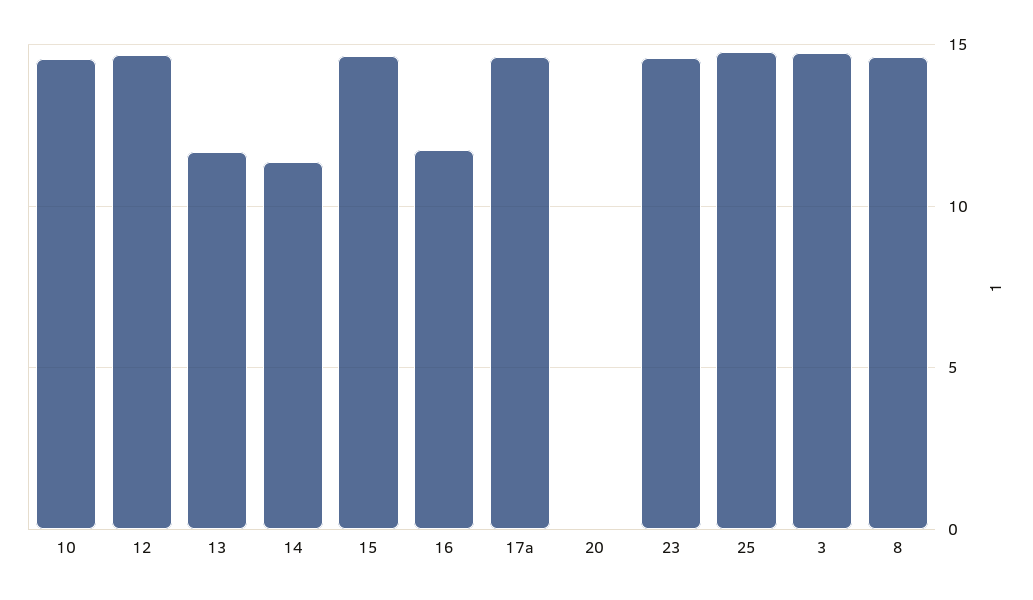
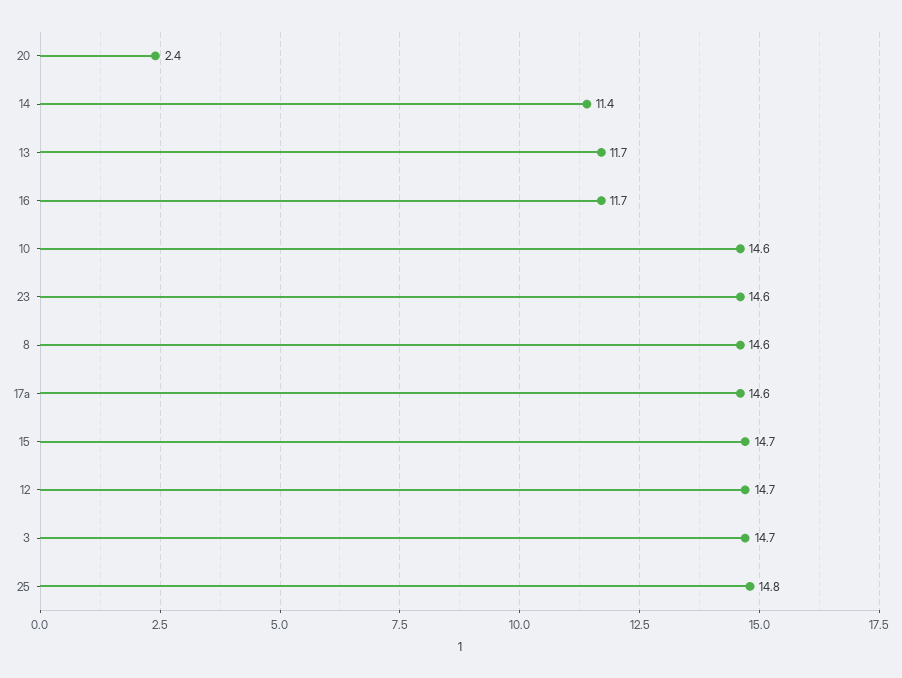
20: 0 -> 2.4

